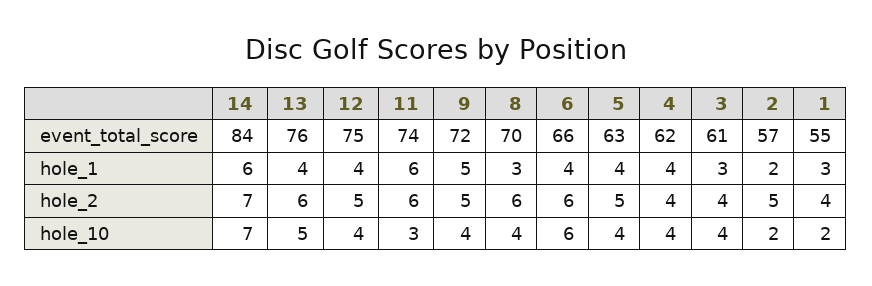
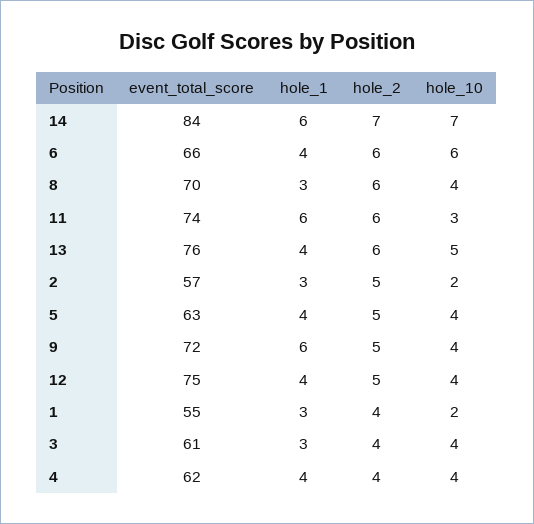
9, hole_1: 5 -> 6
2, hole_1: 2 -> 3

